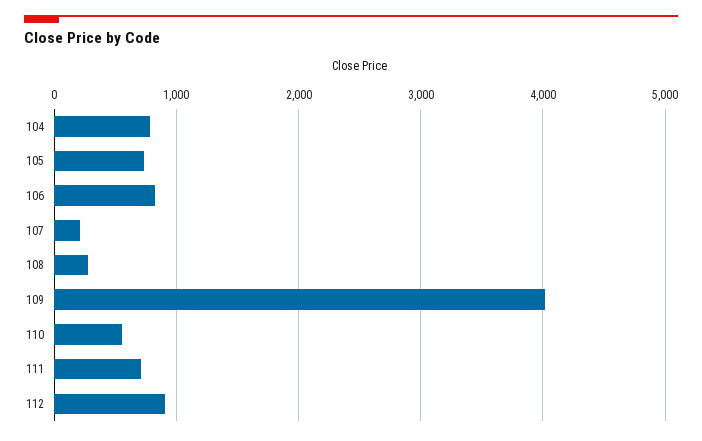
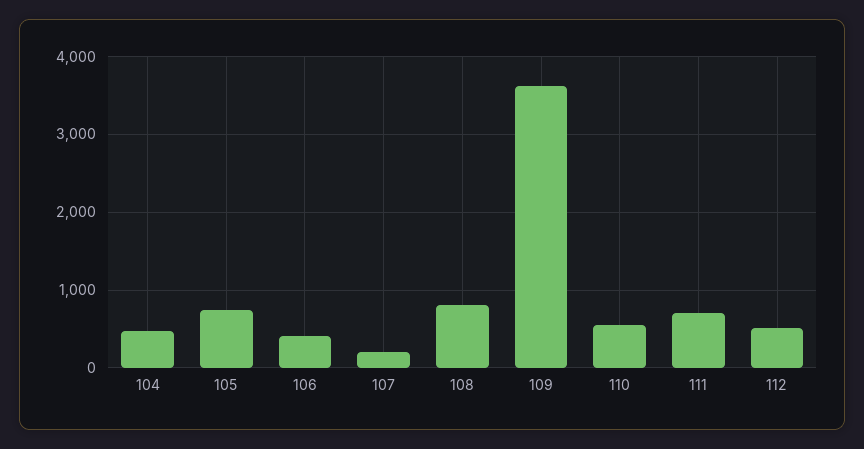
104: 800 -> 500
106: 800 -> 400
108: 300 -> 800
109: 4000 -> 3600
112: 900 -> 500

